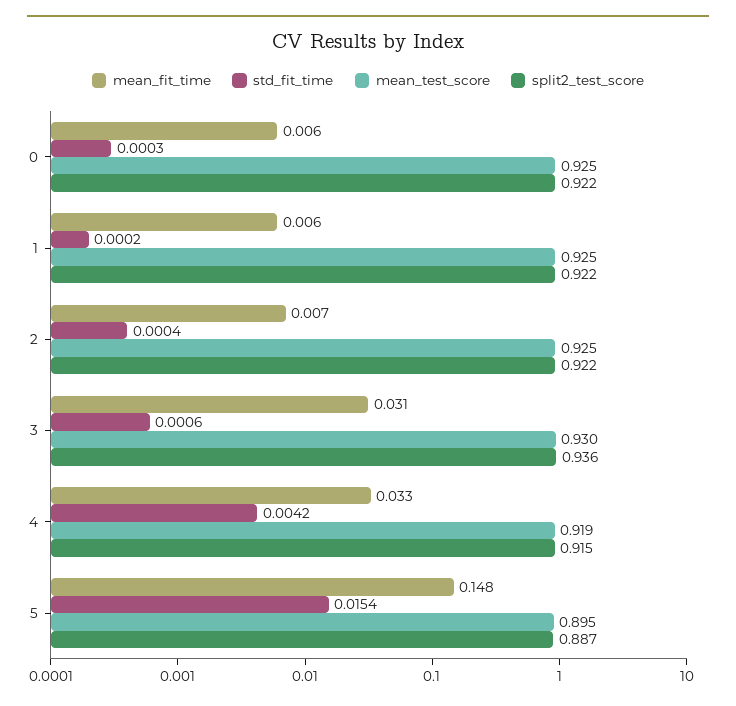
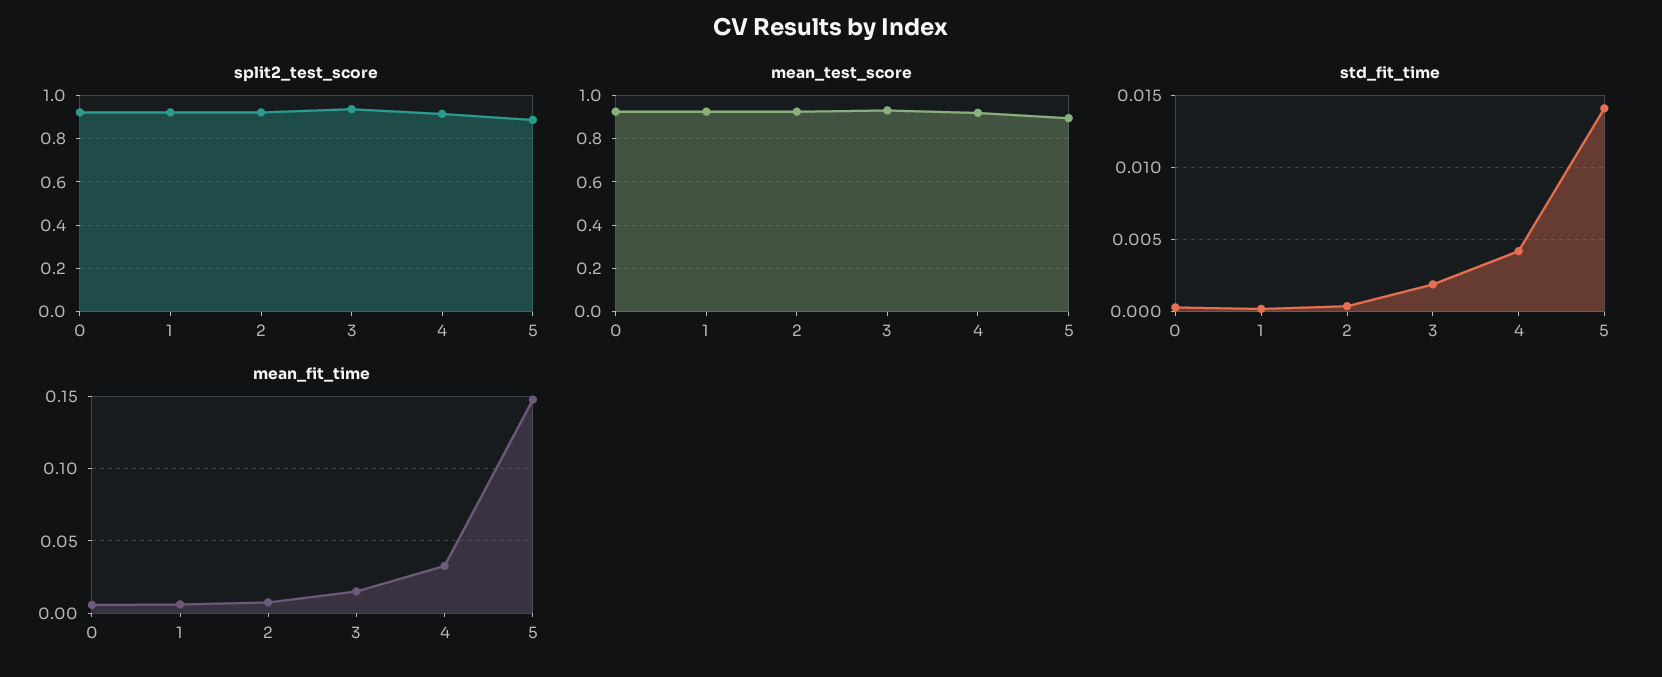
mean_fit_time, 3: 0.031 -> 0.015
std_fit_time, 3: 0.0006 -> 0.002
std_fit_time, 5: 0.0154 -> 0.014

